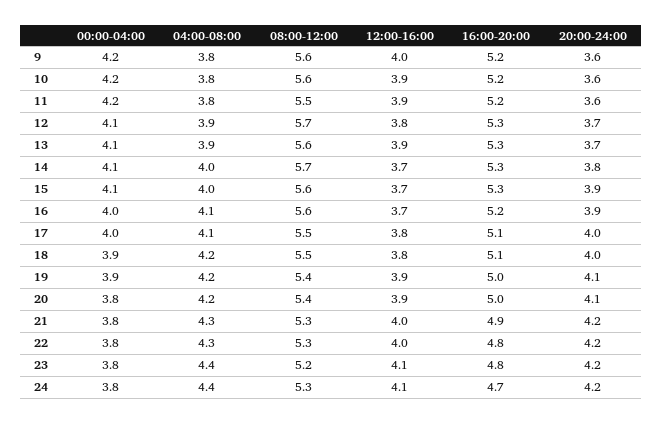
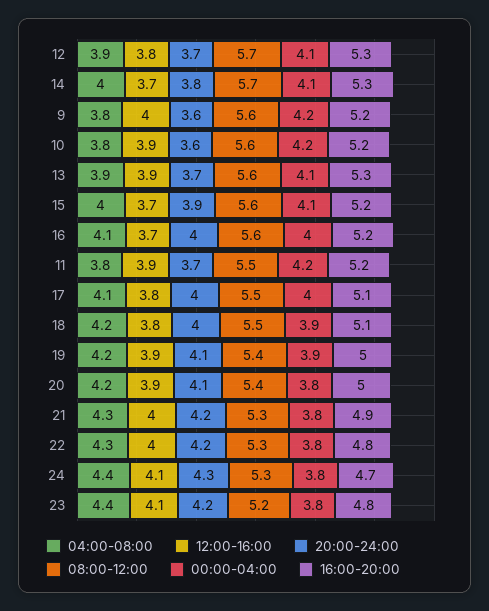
20:00-24:00, 11: 3.6 -> 3.7
16:00-20:00, 15: 5.3 -> 5.2
20:00-24:00, 16: 3.9 -> 4
20:00-24:00, 24: 4.2 -> 4.3

